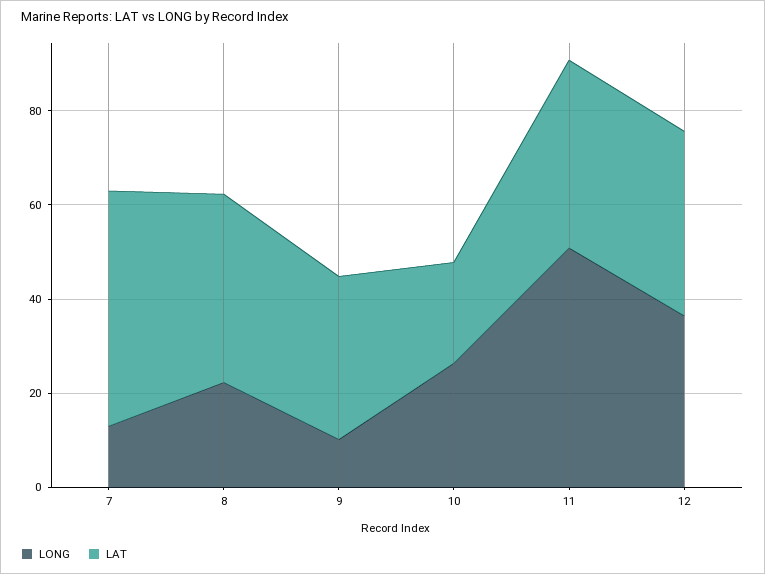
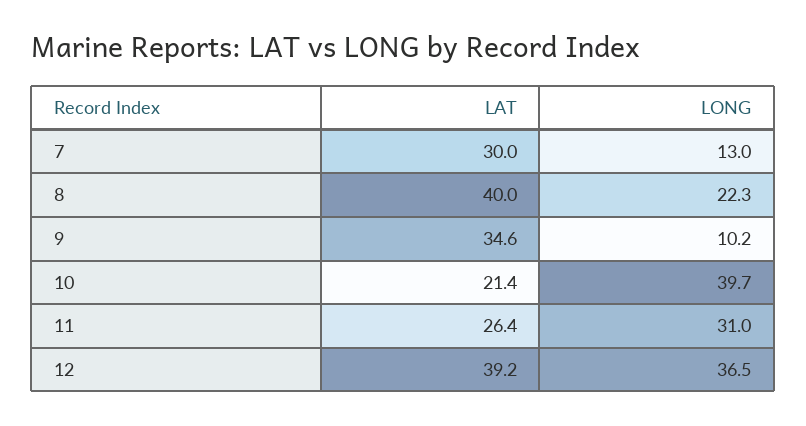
LAT, 7: 50 -> 30
LONG, 10: 25 -> 39.7
LONG, 11: 50 -> 31
LAT, 11: 40 -> 26.4

